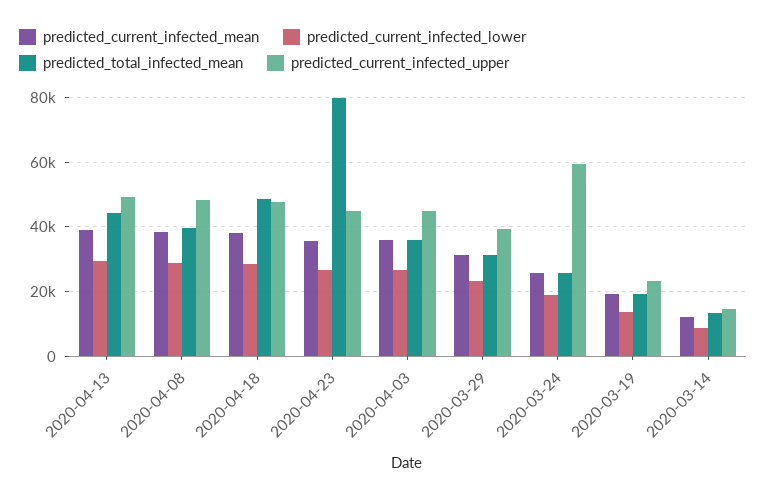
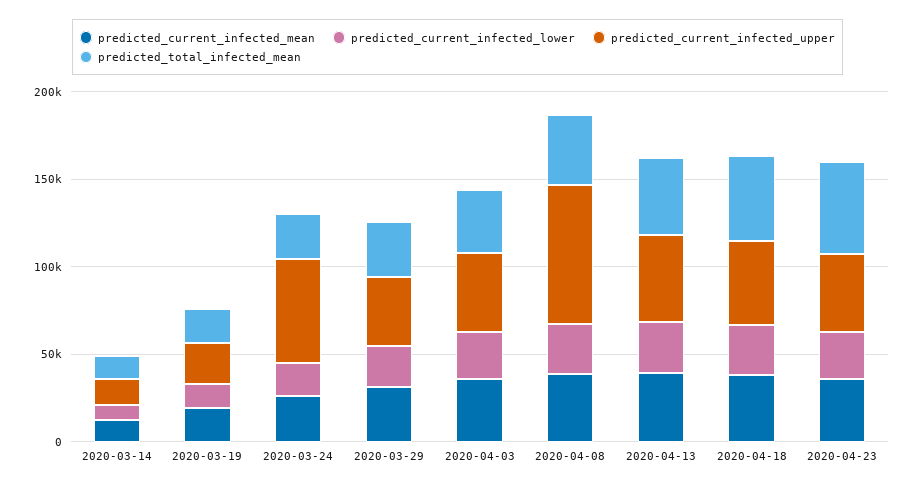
predicted_current_infected_upper, 2020-04-08: 48000 -> 80000
predicted_total_infected_mean, 2020-04-23: 80000 -> 50000

